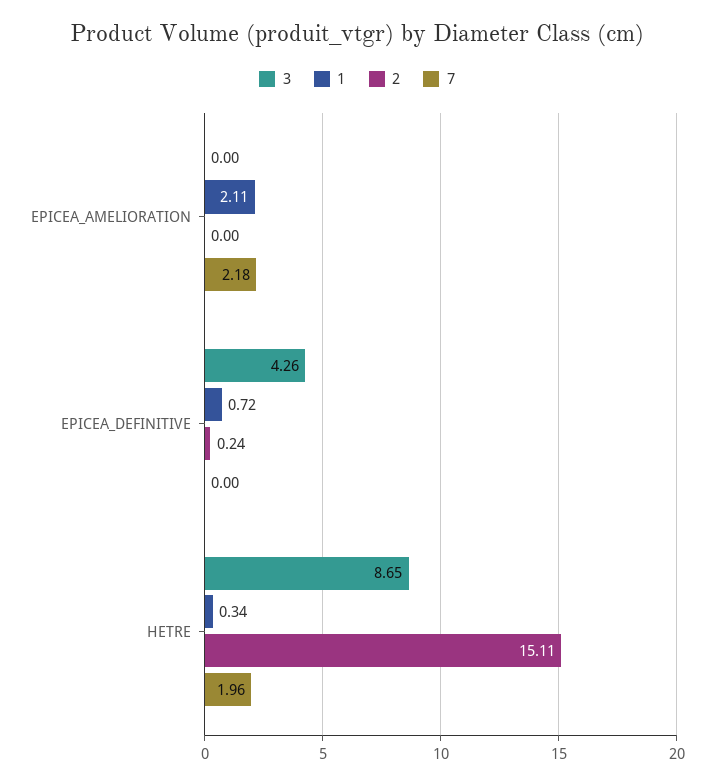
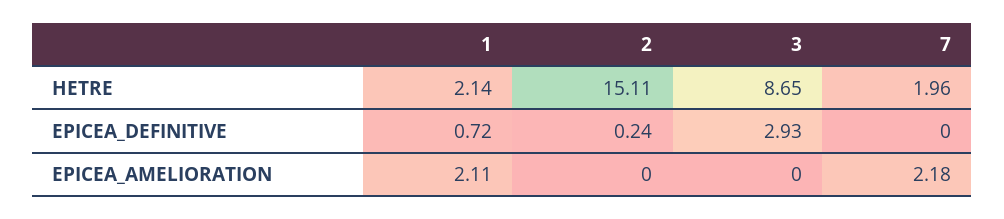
3, EPICEA_DEFINITIVE: 4.26 -> 2.93
1, HETRE: 0.34 -> 2.14

